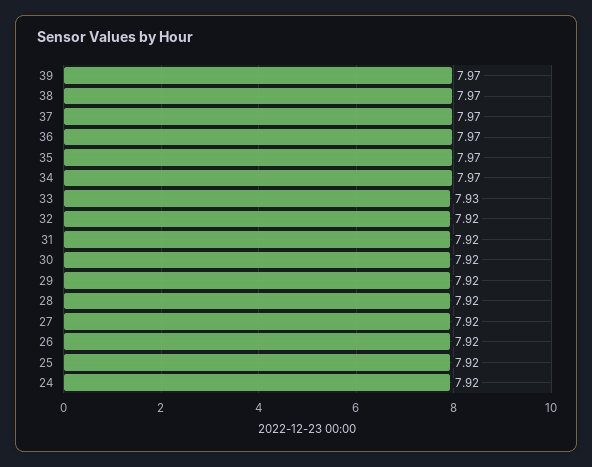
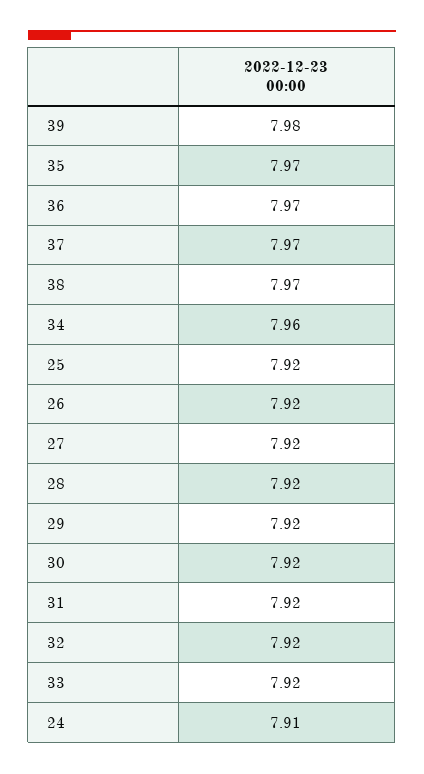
39: 7.97 -> 7.98
34: 7.97 -> 7.96
33: 7.93 -> 7.92
24: 7.92 -> 7.91

